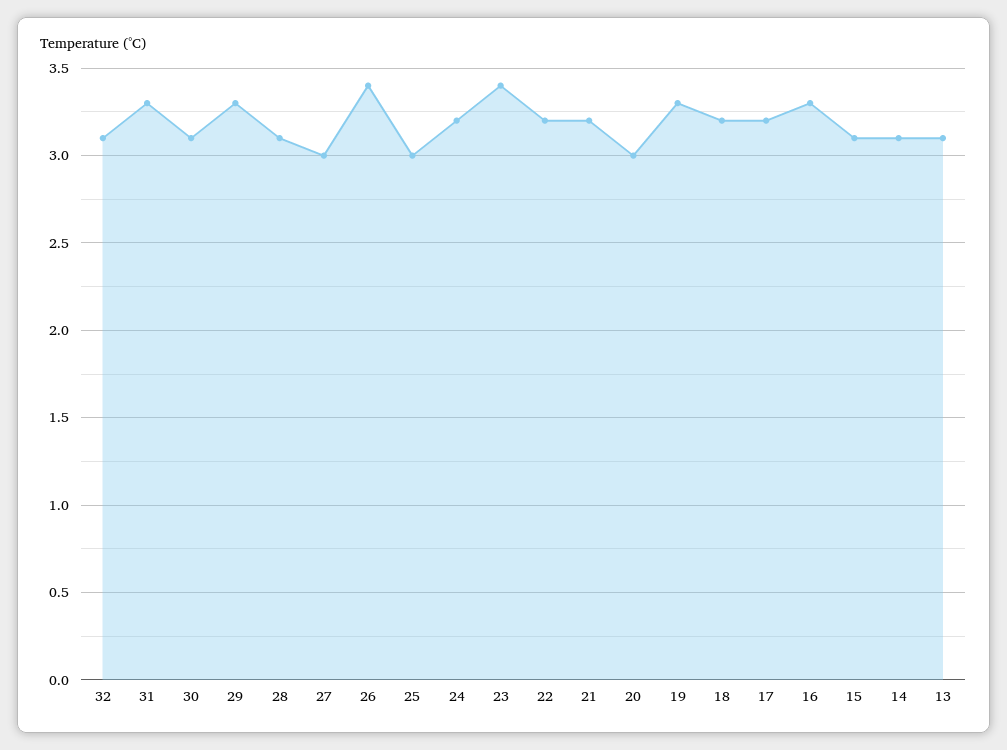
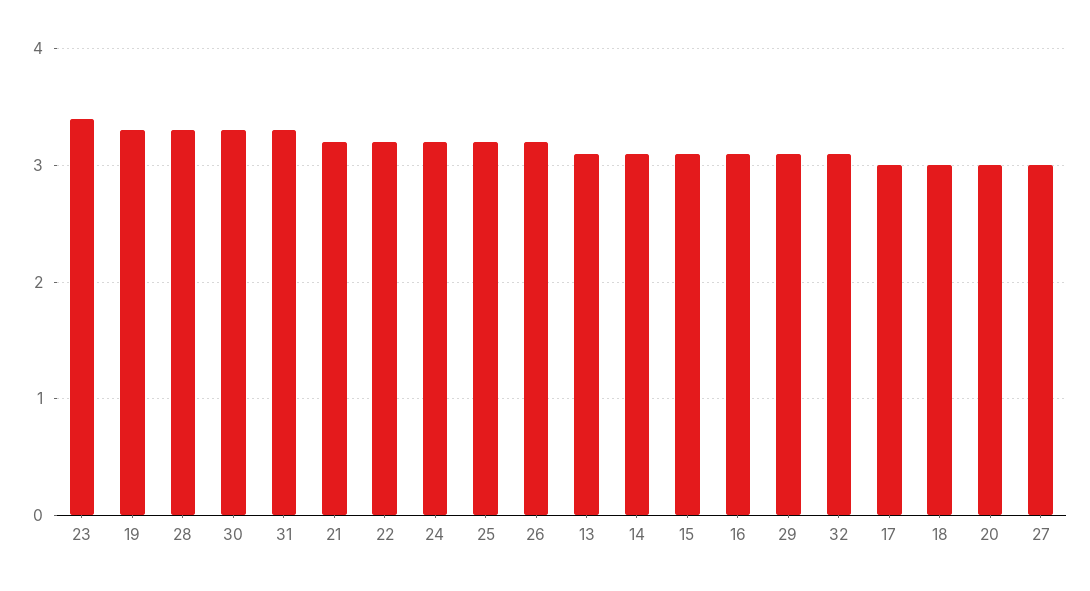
30: 3.1 -> 3.3
29: 3.3 -> 3.1
28: 3.1 -> 3.3
26: 3.4 -> 3.2
25: 3 -> 3.2
18: 3.2 -> 3
17: 3.2 -> 3
16: 3.3 -> 3.1

